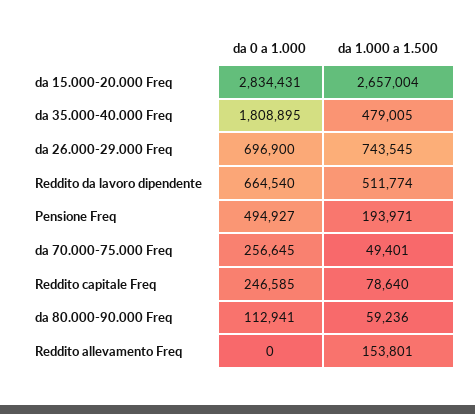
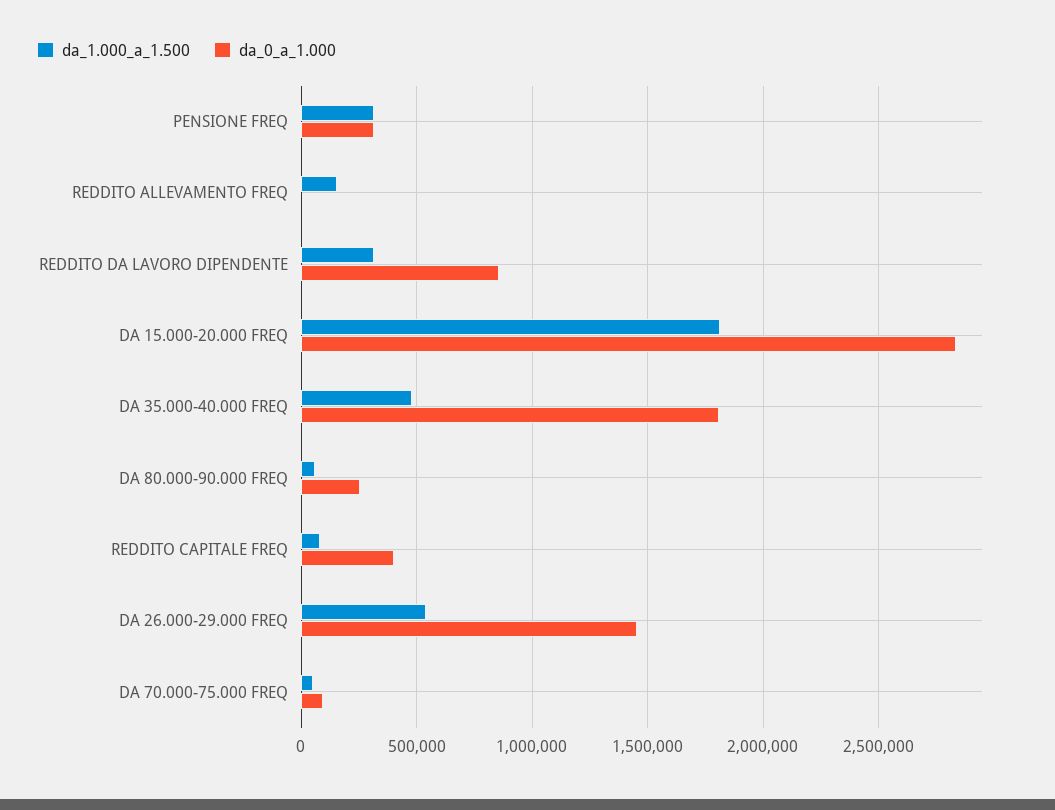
da 1.000 a 1.500, da 15.000-20.000 Freq: 2657004 -> 1800000
da 0 a 1.000, da 26.000-29.000 Freq: 696900 -> 1450000
da 1.000 a 1.500, da 26.000-29.000 Freq: 743545 -> 550000
da 0 a 1.000, Reddito da lavoro dipendente: 664540 -> 850000
da 1.000 a 1.500, Reddito da lavoro dipendente: 511774 -> 300000
da 0 a 1.000, Pensione Freq: 494927 -> 300000
da 1.000 a 1.500, Pensione Freq: 193971 -> 300000
da 0 a 1.000, da 70.000-75.000 Freq: 256645 -> 100000
da 0 a 1.000, Reddito capitale Freq: 246585 -> 400000
da 0 a 1.000, da 80.000-90.000 Freq: 112941 -> 250000

